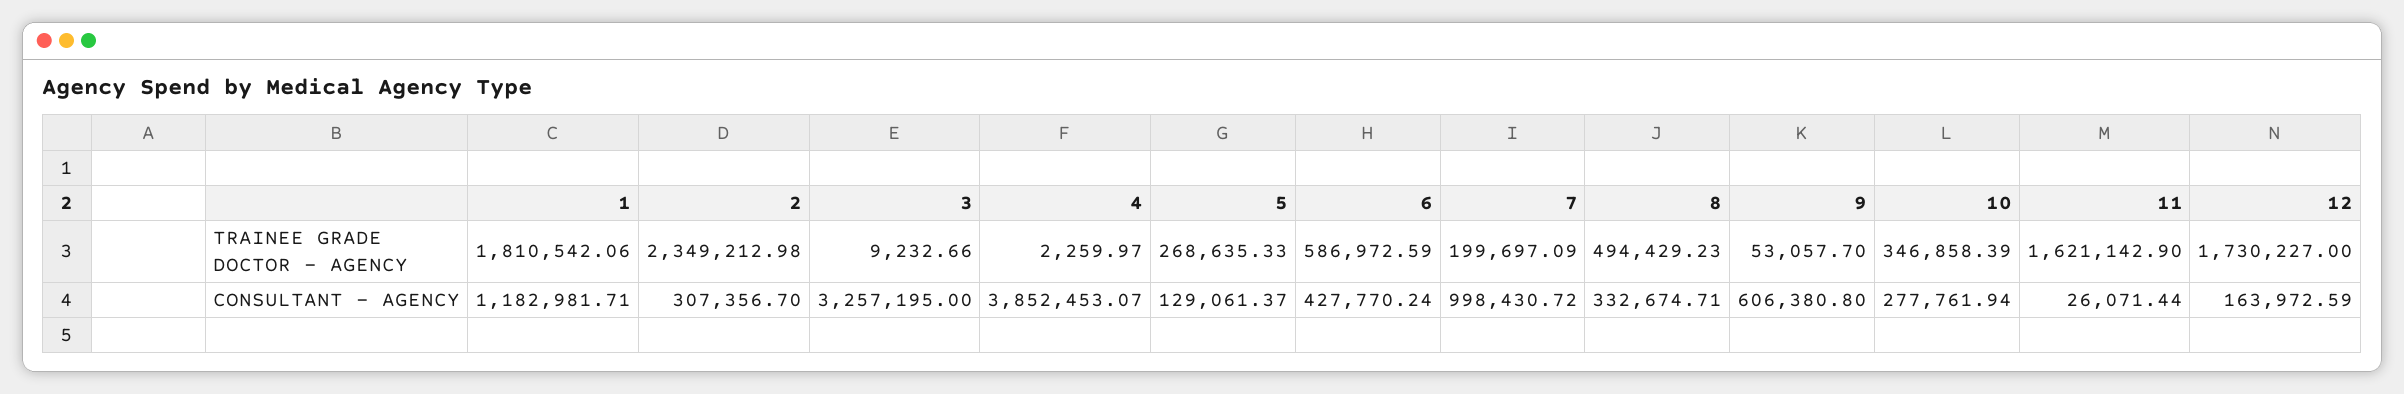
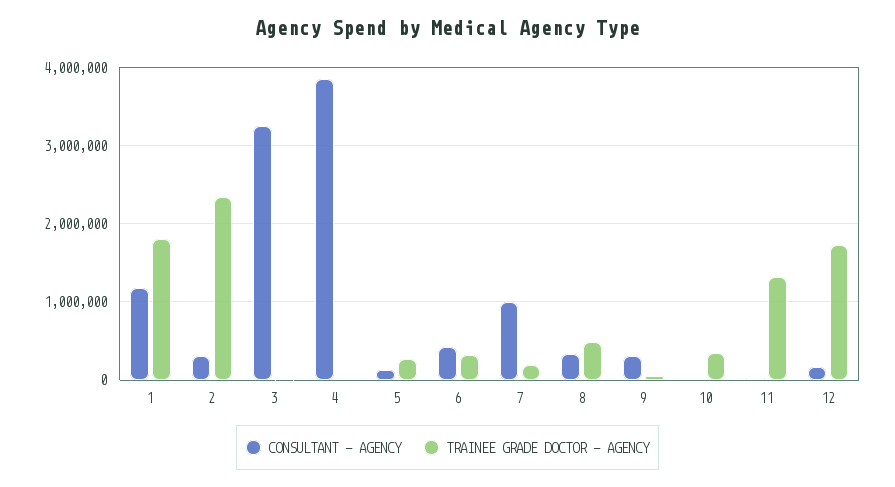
TRAINEE GRADE DOCTOR - AGENCY, 6: 586972.59 -> 300000
TRAINEE GRADE DOCTOR - AGENCY, 11: 1621142.9 -> 1300000
CONSULTANT - AGENCY, 9: 606380.8 -> 300000
CONSULTANT - AGENCY, 10: 277761.94 -> 0

